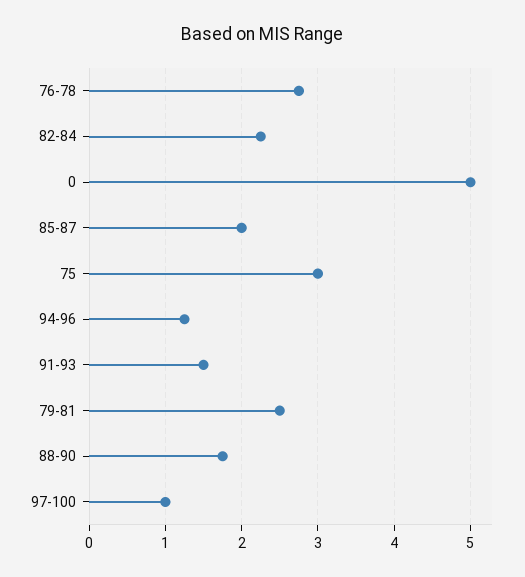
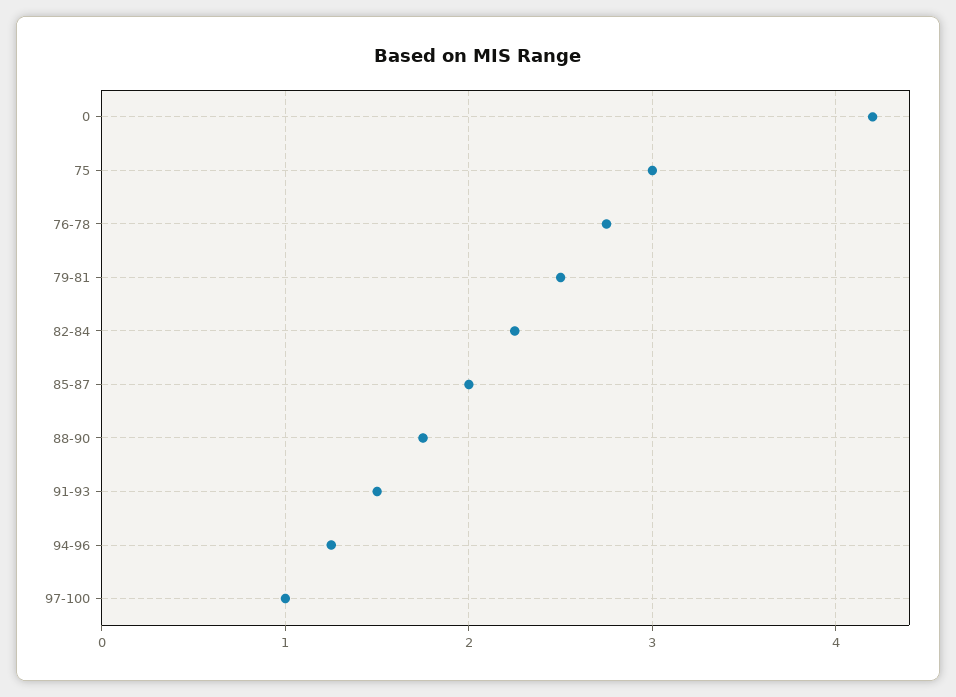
0: 5 -> 4.2

